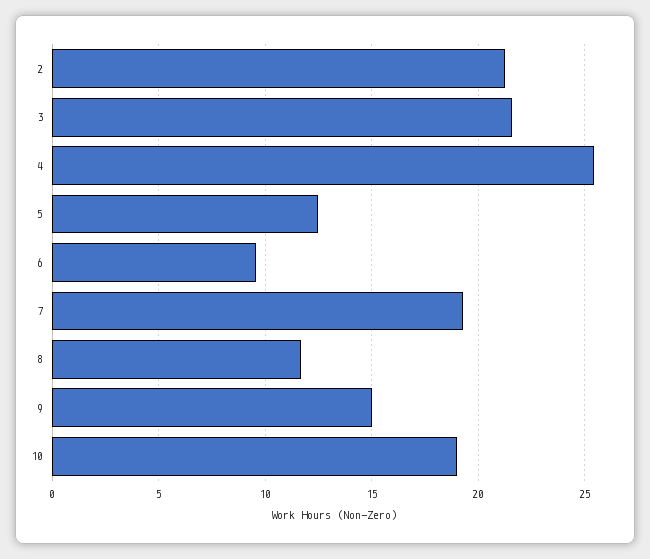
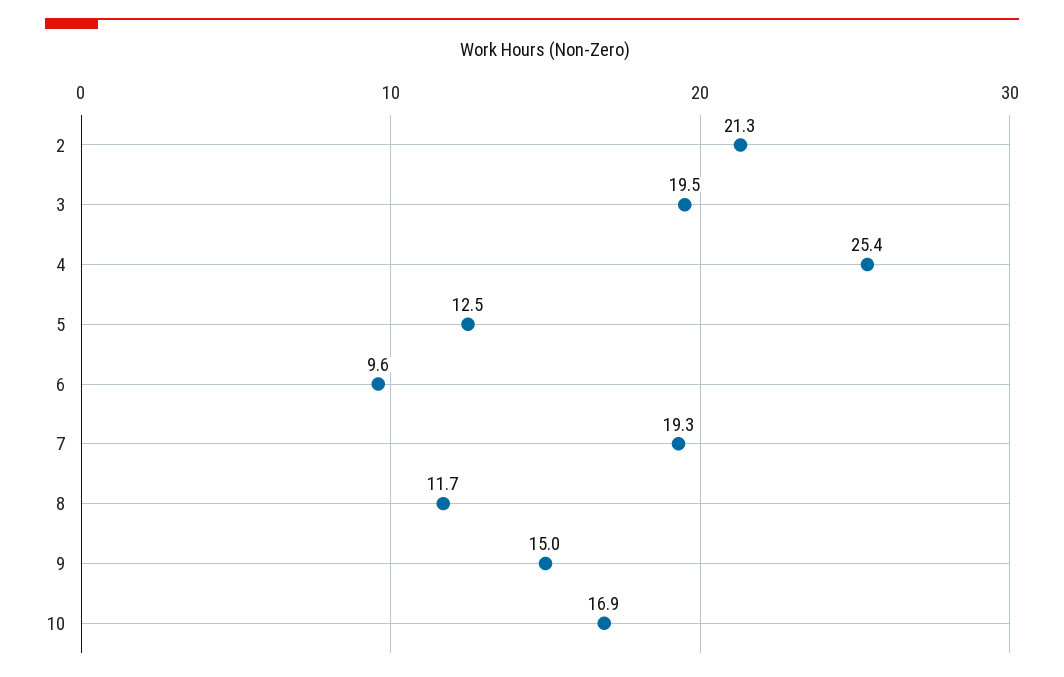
3: 21.5 -> 19.5
10: 19 -> 16.9

